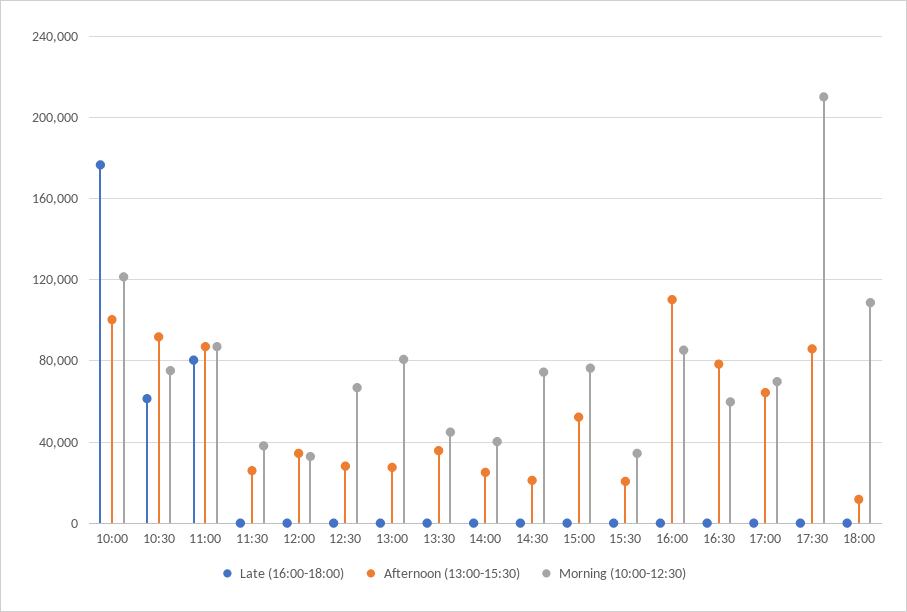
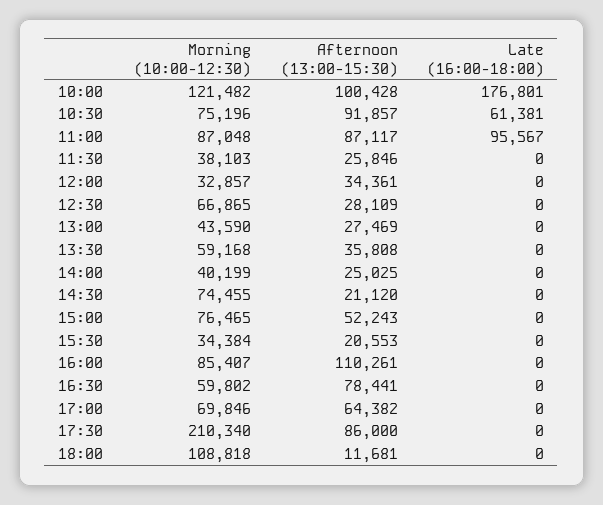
Late (16:00-18:00), 11:00: 80000 -> 95567
Morning (10:00-12:30), 13:00: 80000 -> 43590
Morning (10:00-12:30), 13:30: 45000 -> 59168

